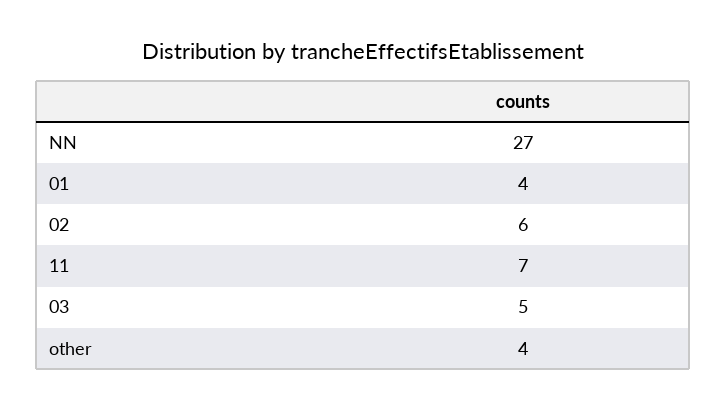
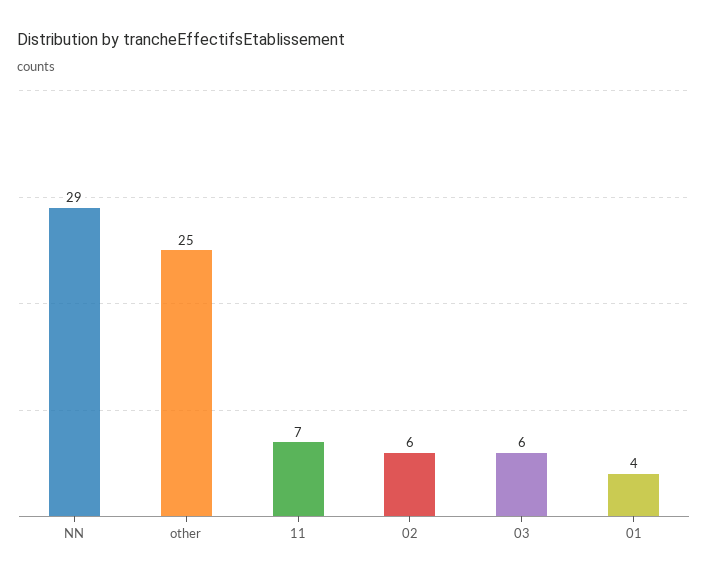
NN: 27 -> 29
03: 5 -> 6
other: 4 -> 25

